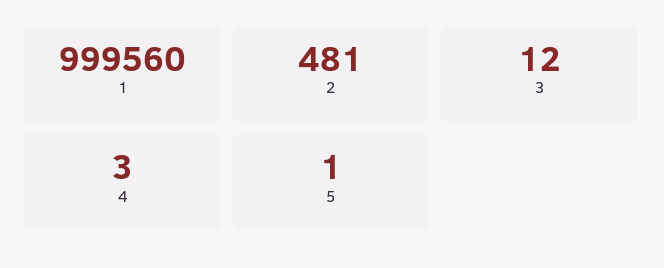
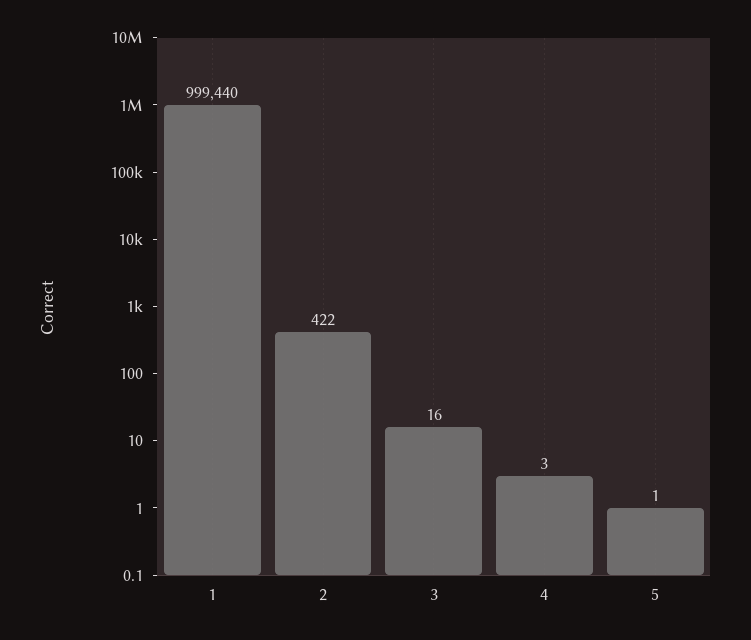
1: 999560 -> 999440
2: 481 -> 422
3: 12 -> 16

